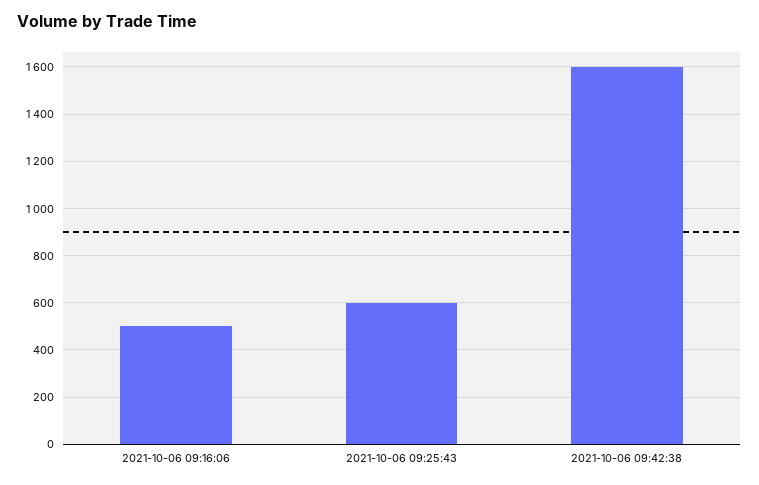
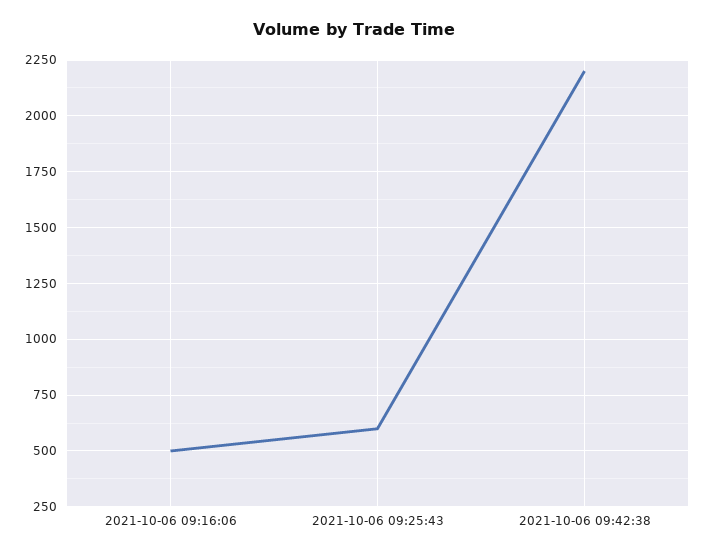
2021-10-06 09:42:38: 1600 -> 2200

